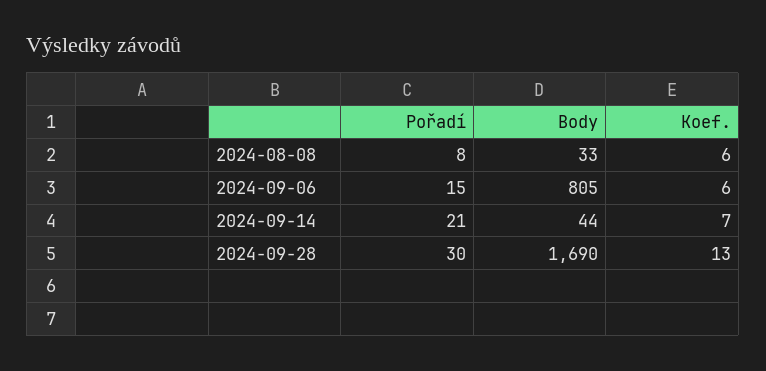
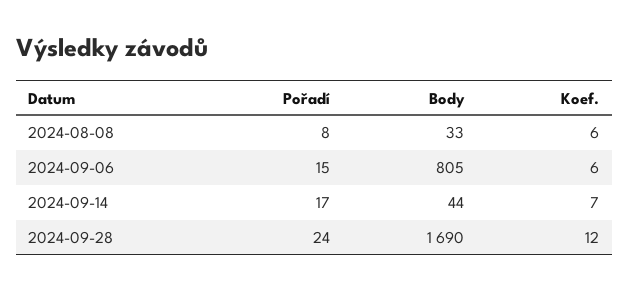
Pořadí, 2024-09-14: 21 -> 17
Pořadí, 2024-09-28: 30 -> 24
Koef., 2024-09-28: 13 -> 12

